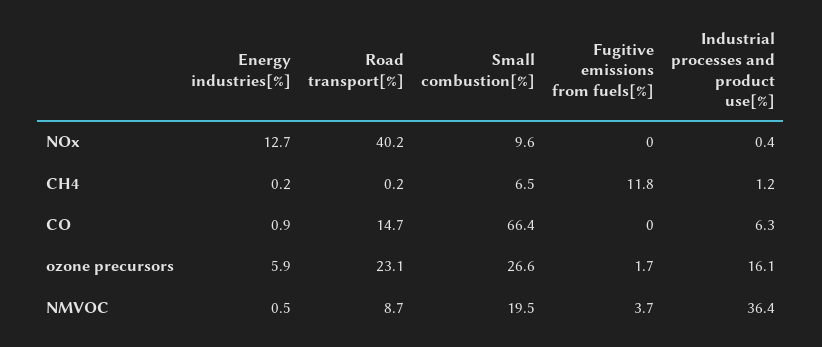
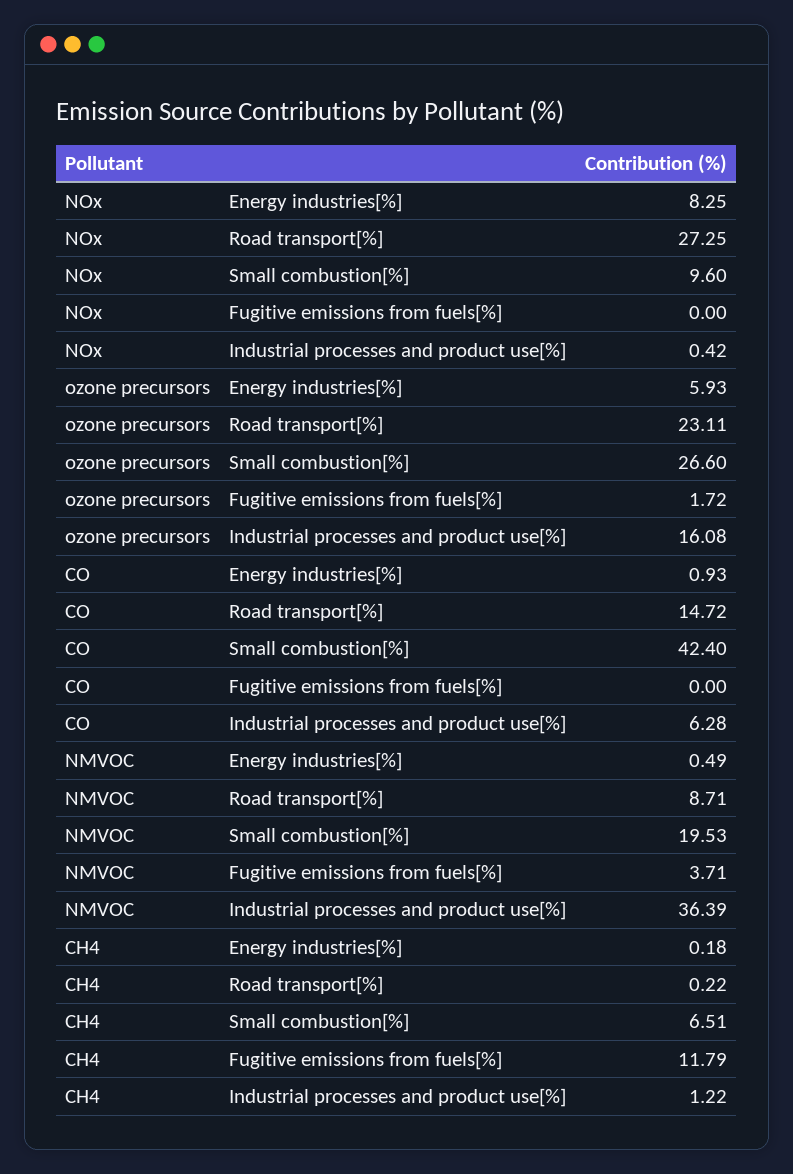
Energy industries[%], NOx: 12.7 -> 8.25
Road transport[%], NOx: 40.2 -> 27.25
Small combustion[%], CO: 66.4 -> 42.4

